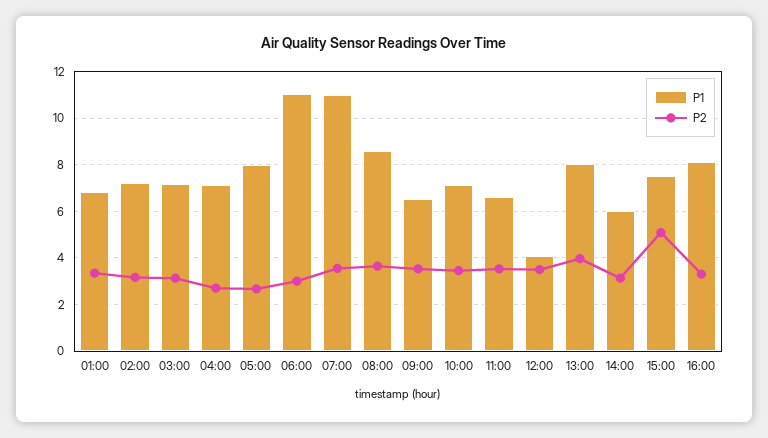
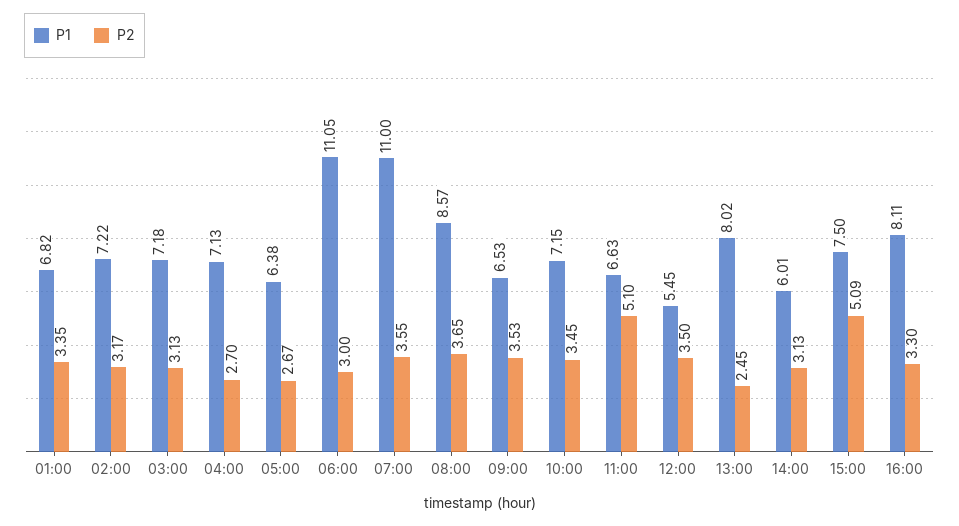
P1, 05:00: 8 -> 6.38
P2, 11:00: 3.5 -> 5.1
P1, 12:00: 4 -> 5.45
P2, 13:00: 4 -> 2.45

